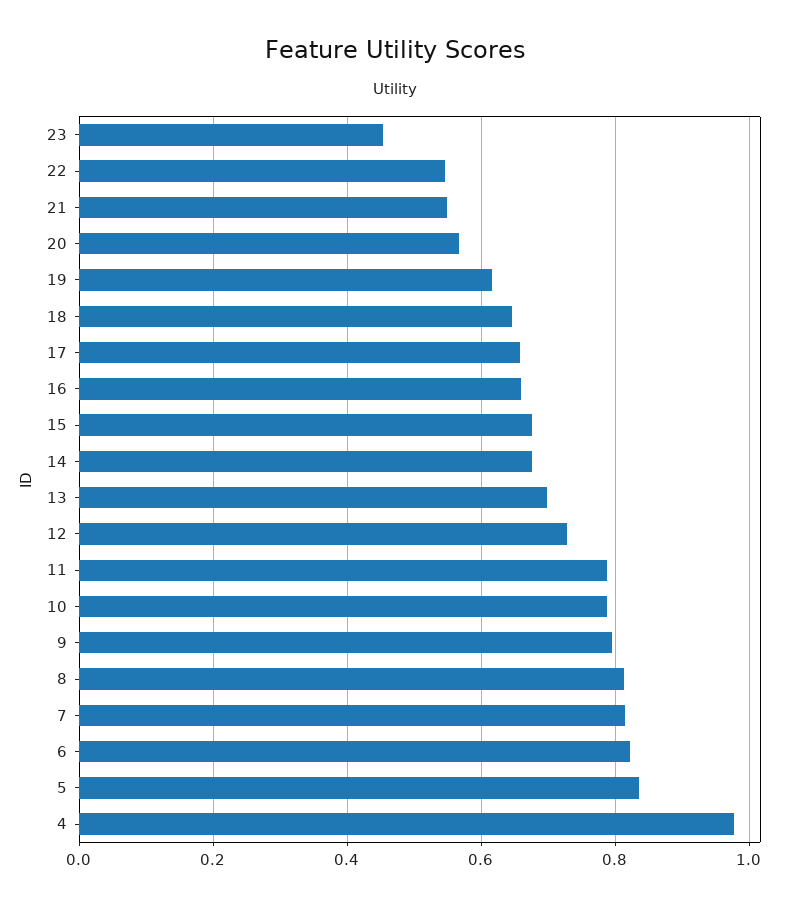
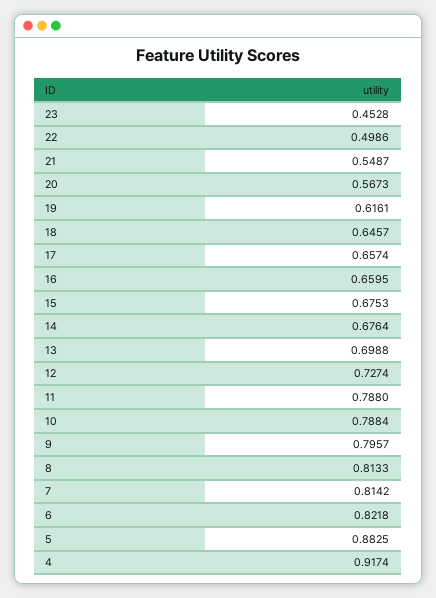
22: 0.54 -> 0.4986
5: 0.84 -> 0.8825
4: 0.98 -> 0.9174

